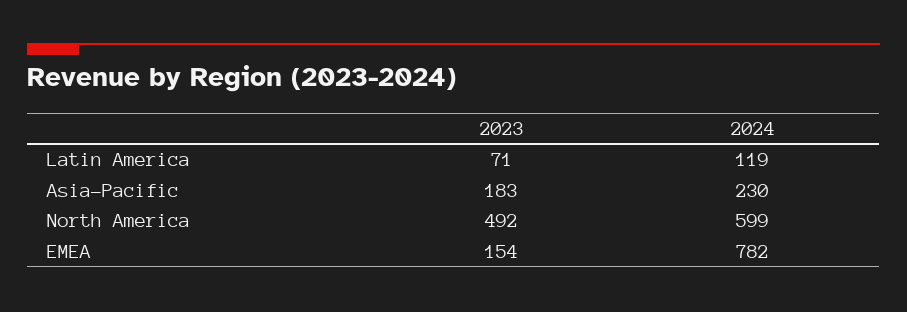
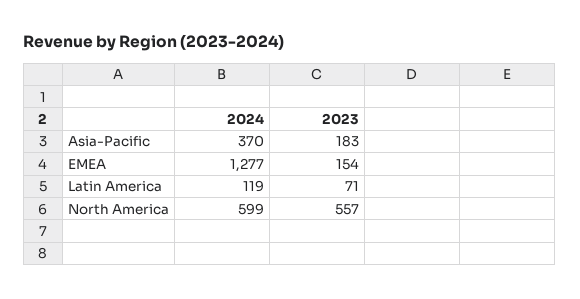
2024, Asia-Pacific: 230 -> 370
2023, North America: 492 -> 557
2024, EMEA: 782 -> 1277

